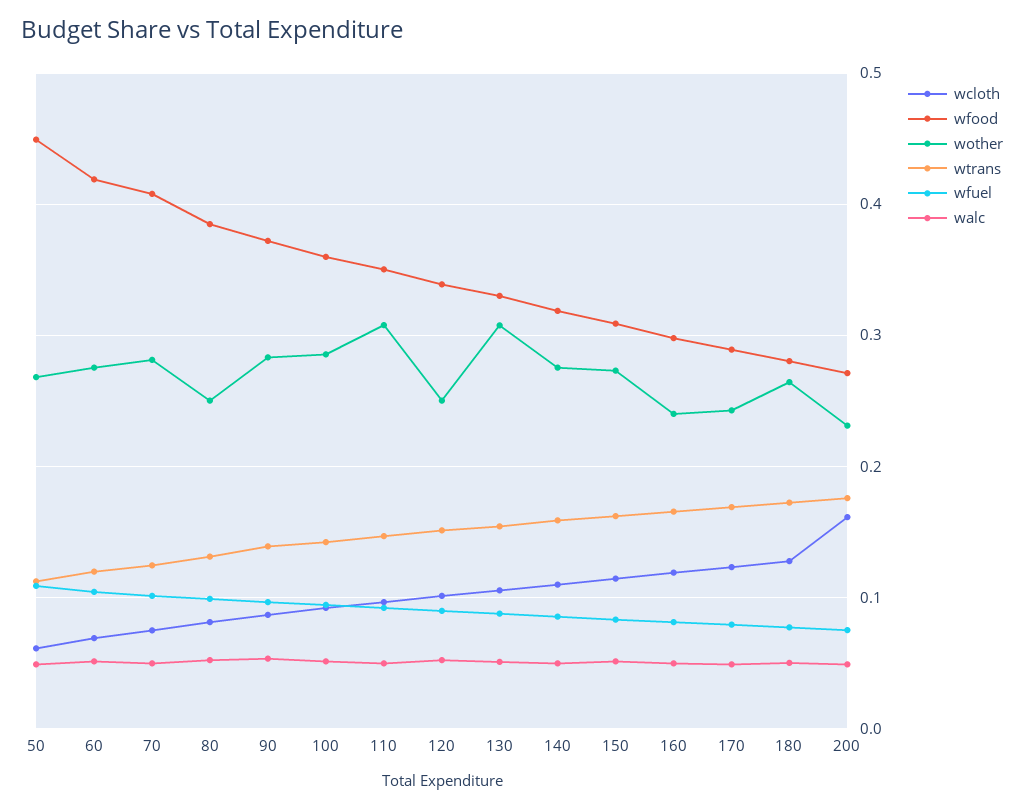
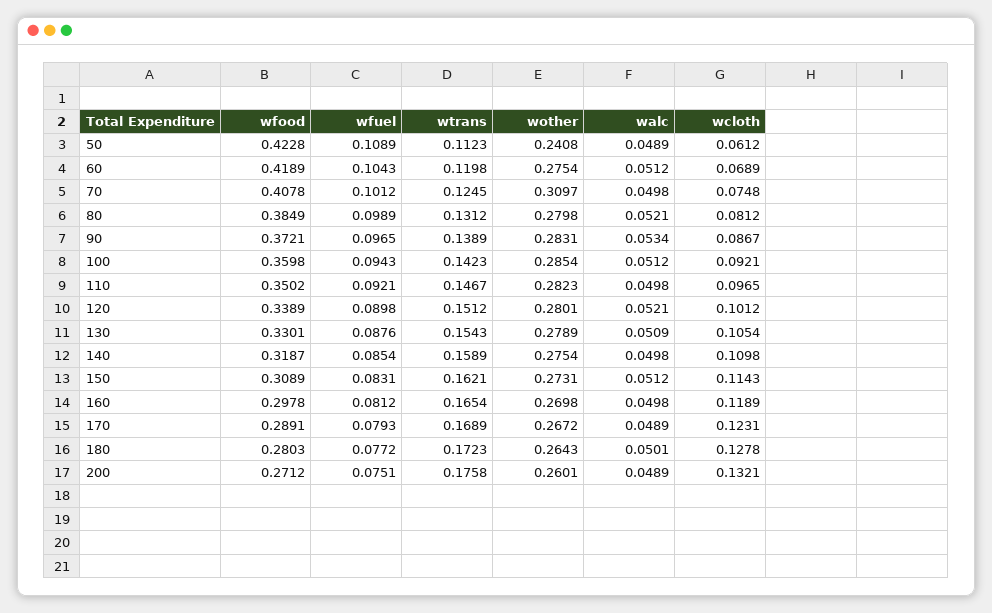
wfood, 50: 0.45 -> 0.4228
wother, 50: 0.27 -> 0.2408
wother, 70: 0.28 -> 0.3097
wother, 80: 0.25 -> 0.2798
wother, 110: 0.31 -> 0.2823
wother, 120: 0.25 -> 0.2801
wother, 130: 0.31 -> 0.2789
wother, 160: 0.24 -> 0.2698
wother, 170: 0.24 -> 0.2672
wcloth, 200: 0.16 -> 0.1321
wother, 200: 0.23 -> 0.2601

